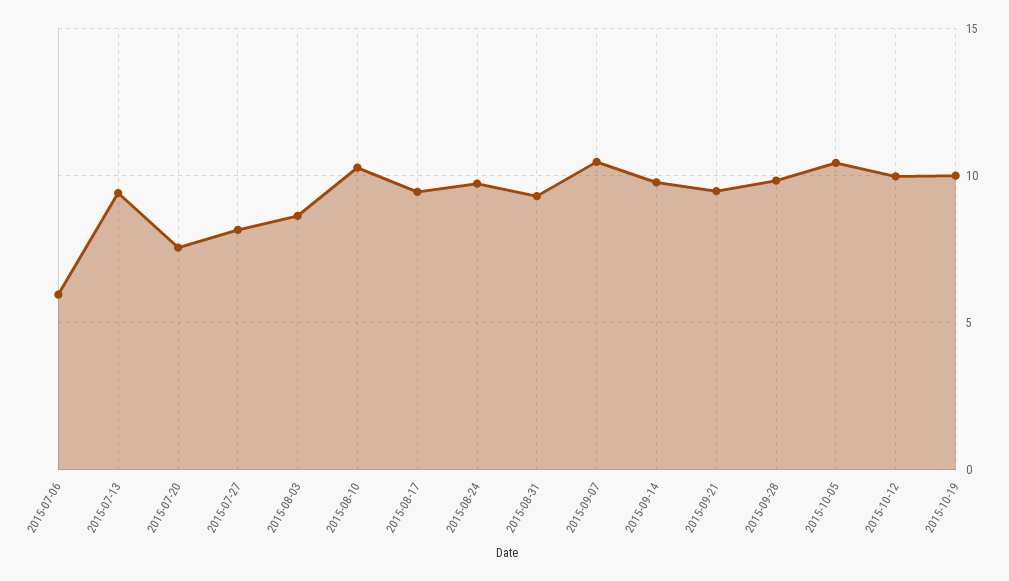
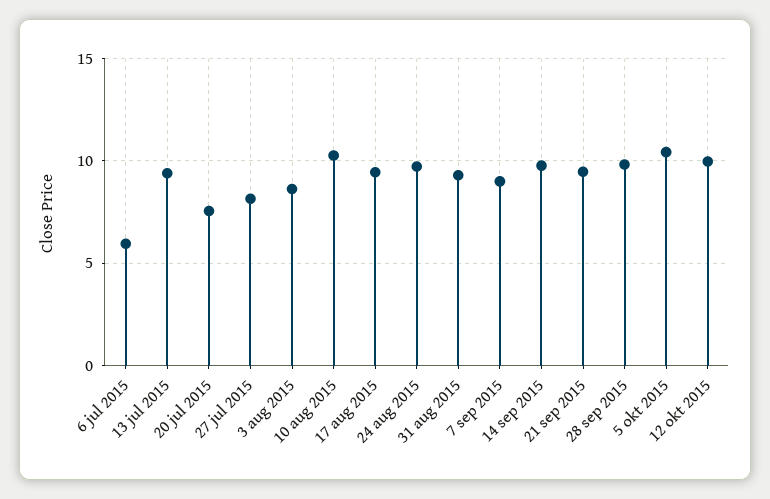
2015-09-07: 10.5 -> 9
2015-10-19: 10 -> none

